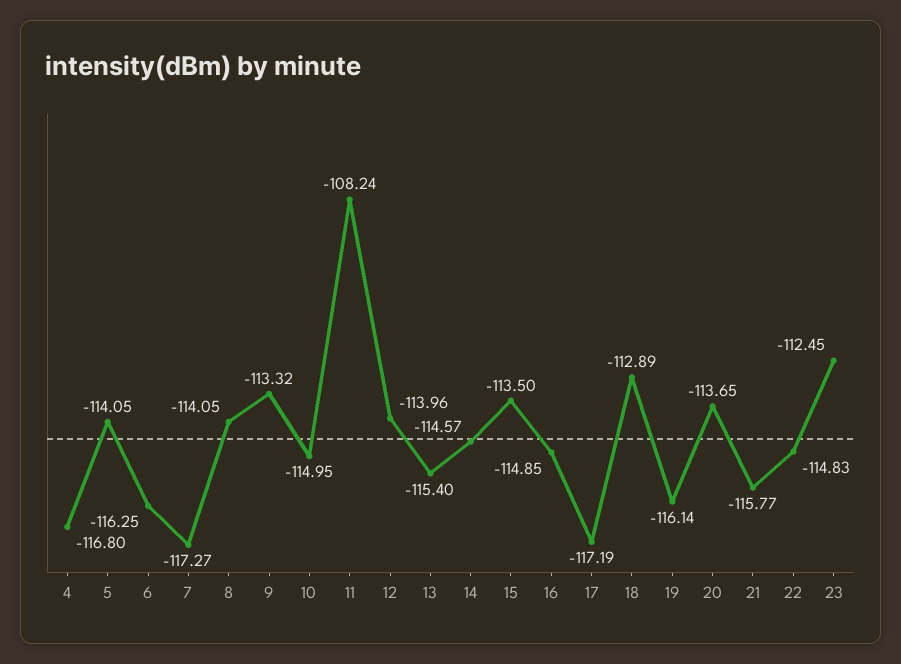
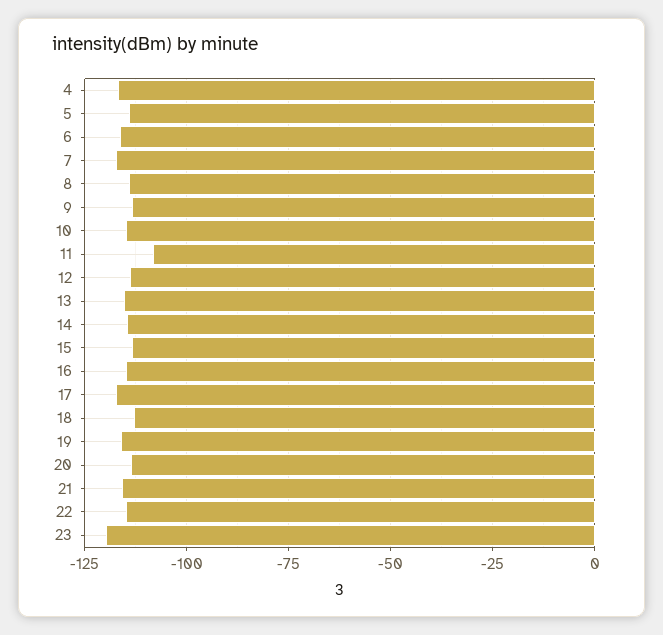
23: -112.45 -> -120

